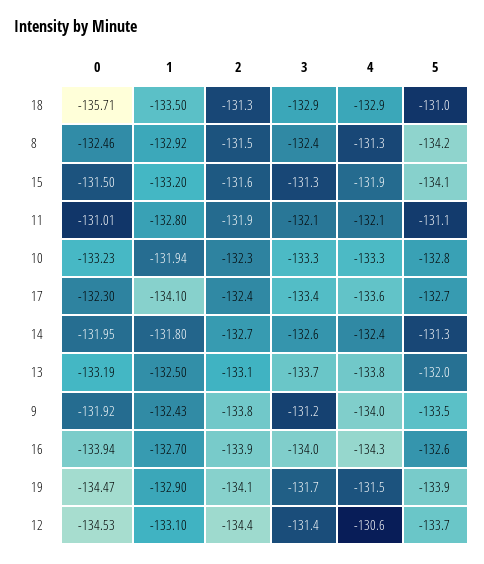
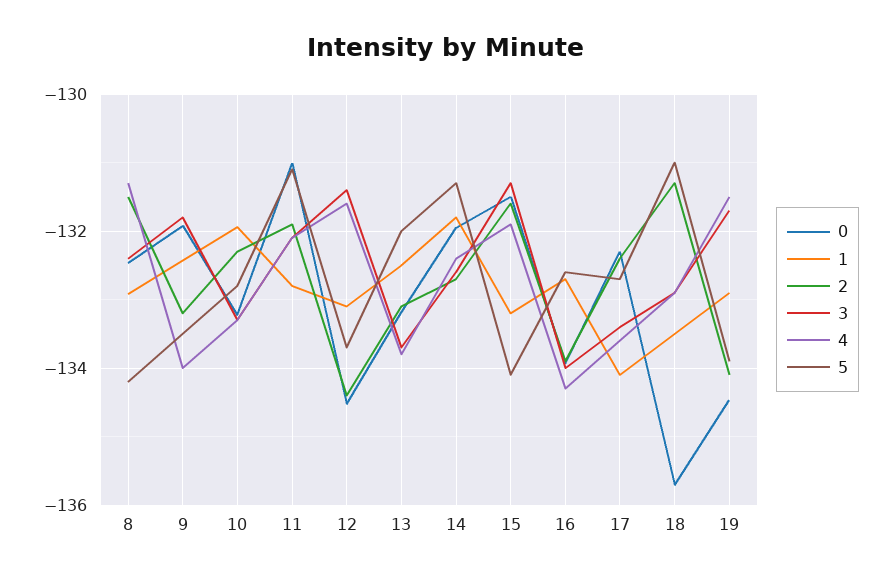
2, 9: -133.8 -> -133.2
3, 9: -131.2 -> -131.8
4, 12: -130.6 -> -131.6

